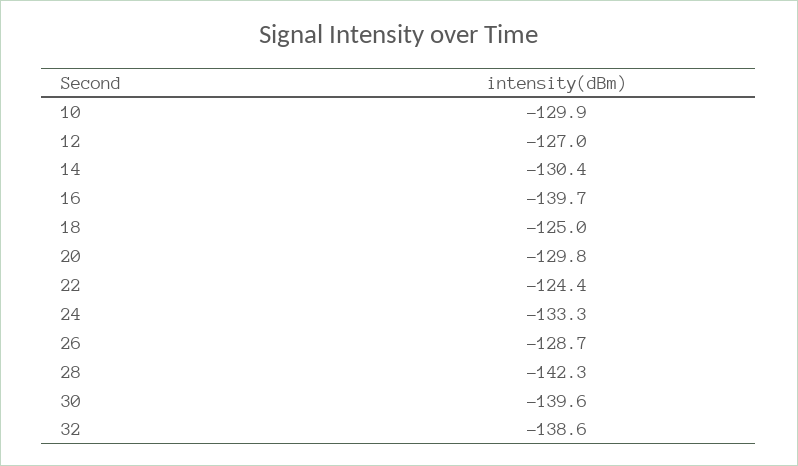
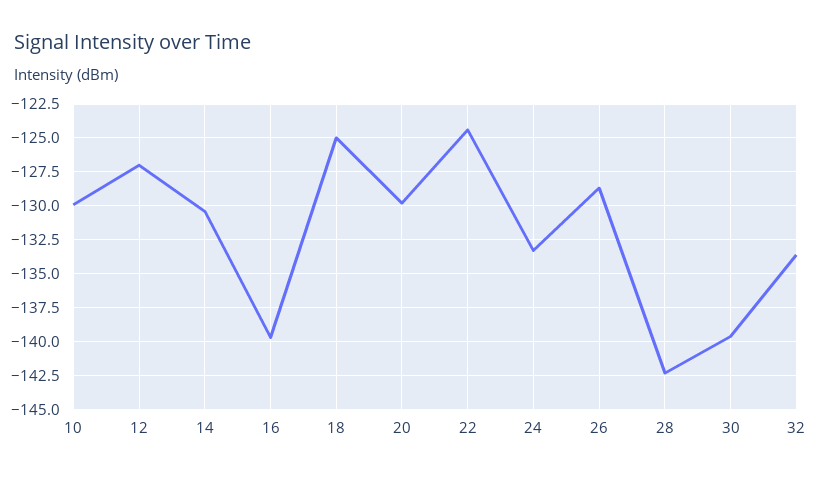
32: -138.6 -> -133.5

